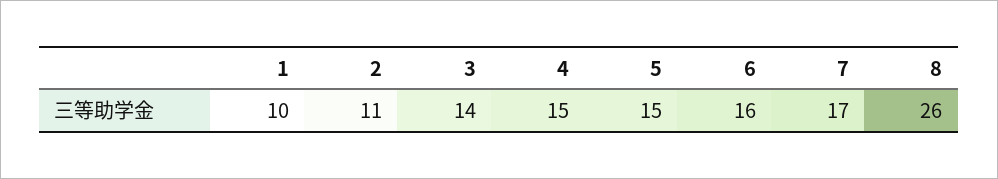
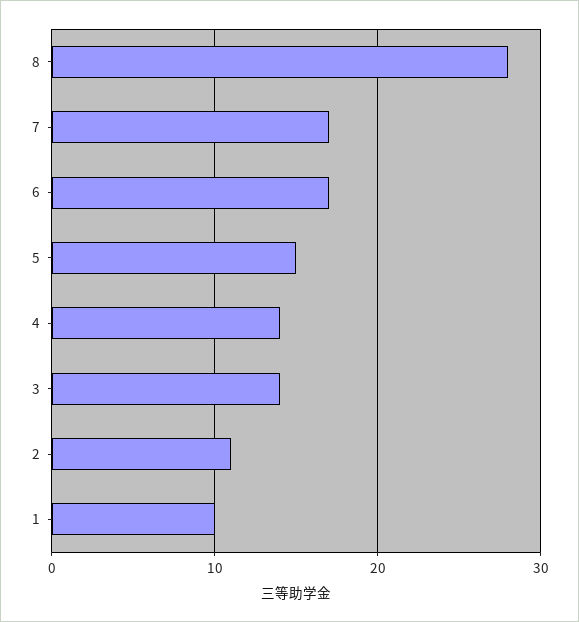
4: 15 -> 14
6: 16 -> 17
8: 26 -> 28

